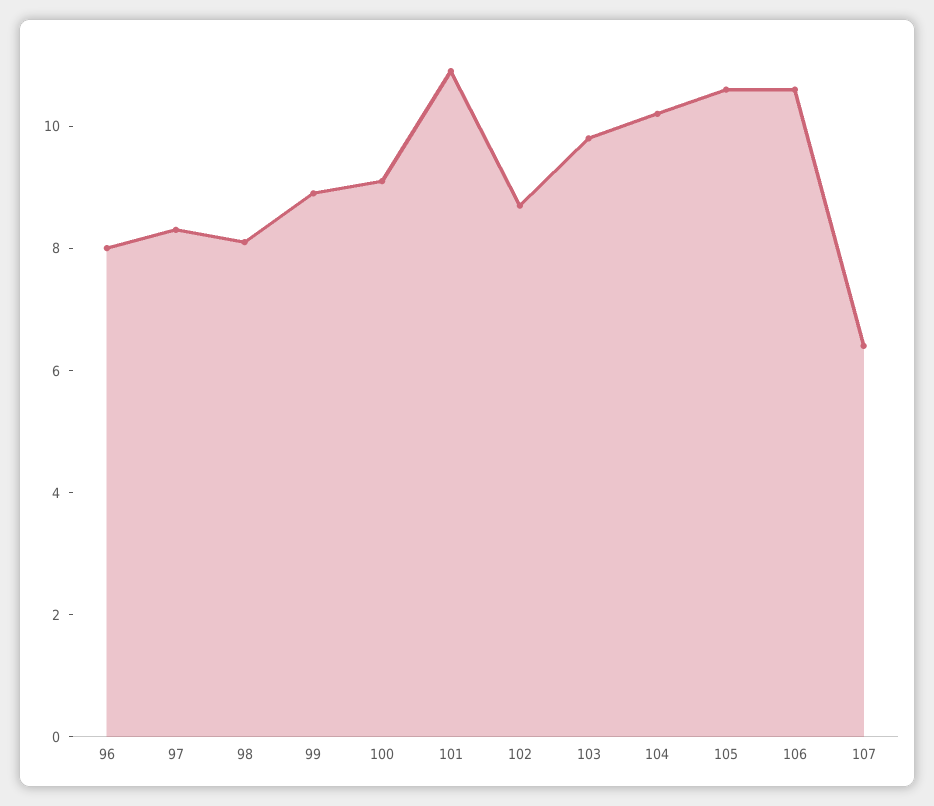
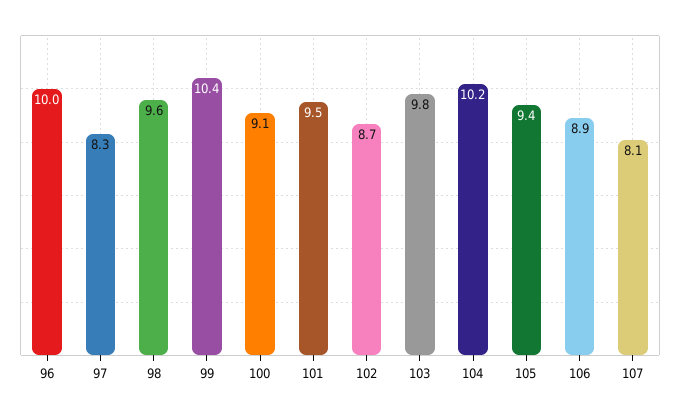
96: 8 -> 10
98: 8 -> 9.6
99: 9 -> 10.4
101: 11 -> 9.5
105: 10.5 -> 9.4
106: 10.5 -> 8.9
107: 6.5 -> 8.1

